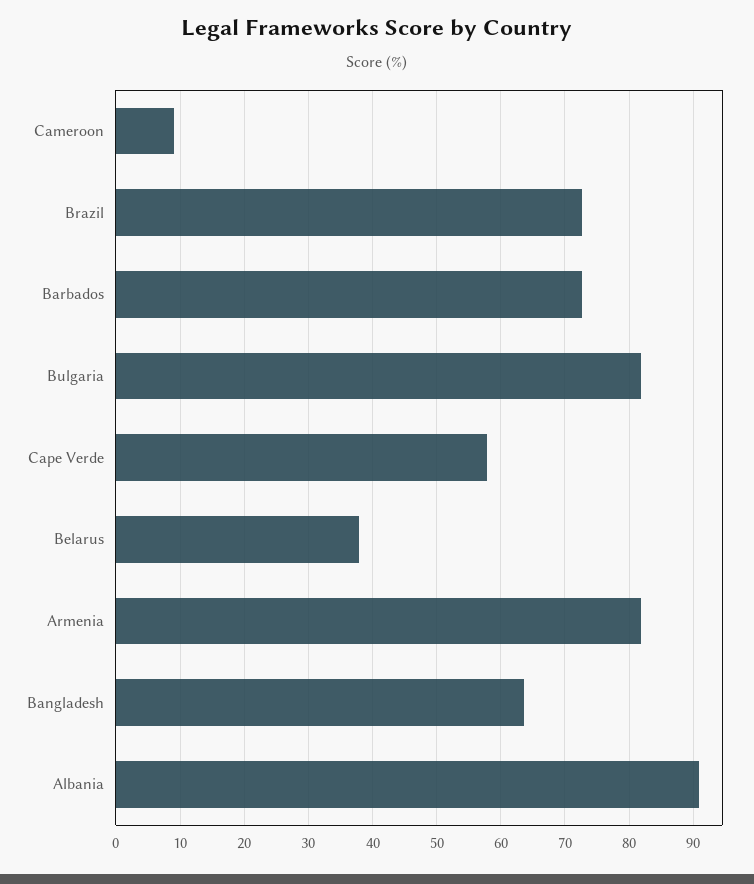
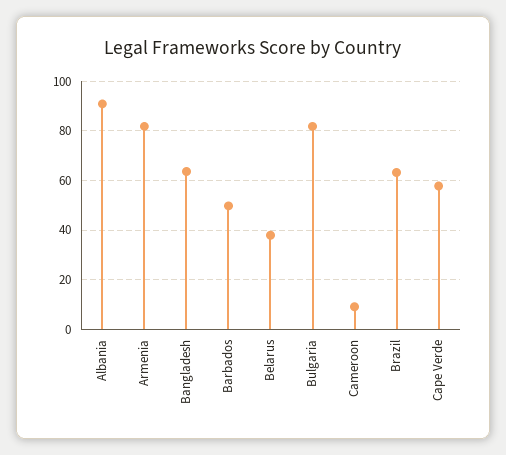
Brazil: 73 -> 62.5
Barbados: 73 -> 50

